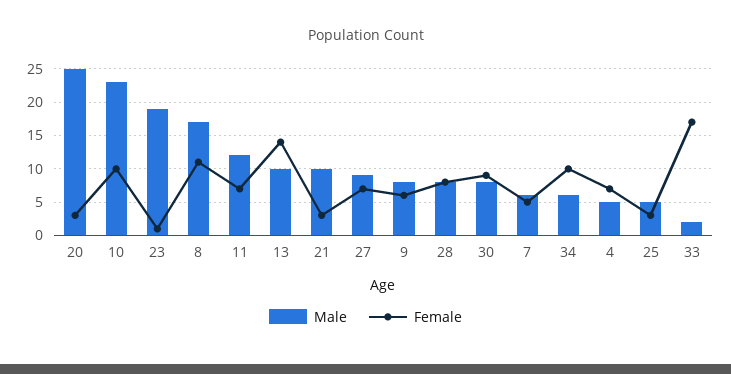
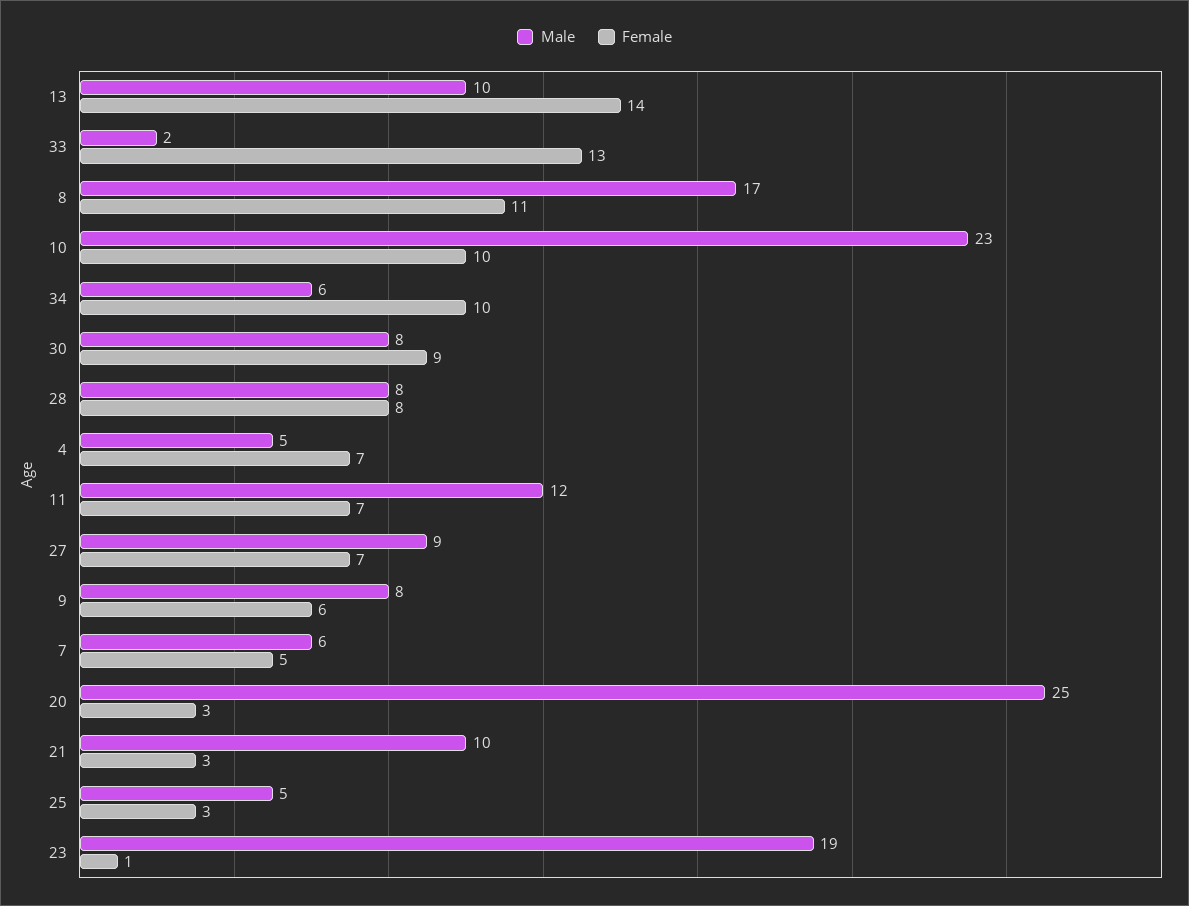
Female, 33: 17 -> 13

